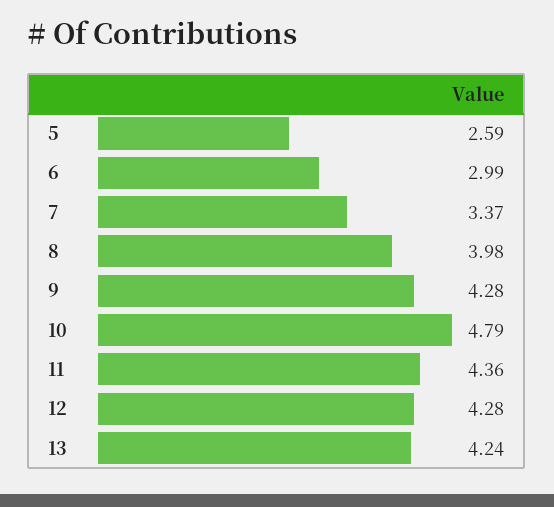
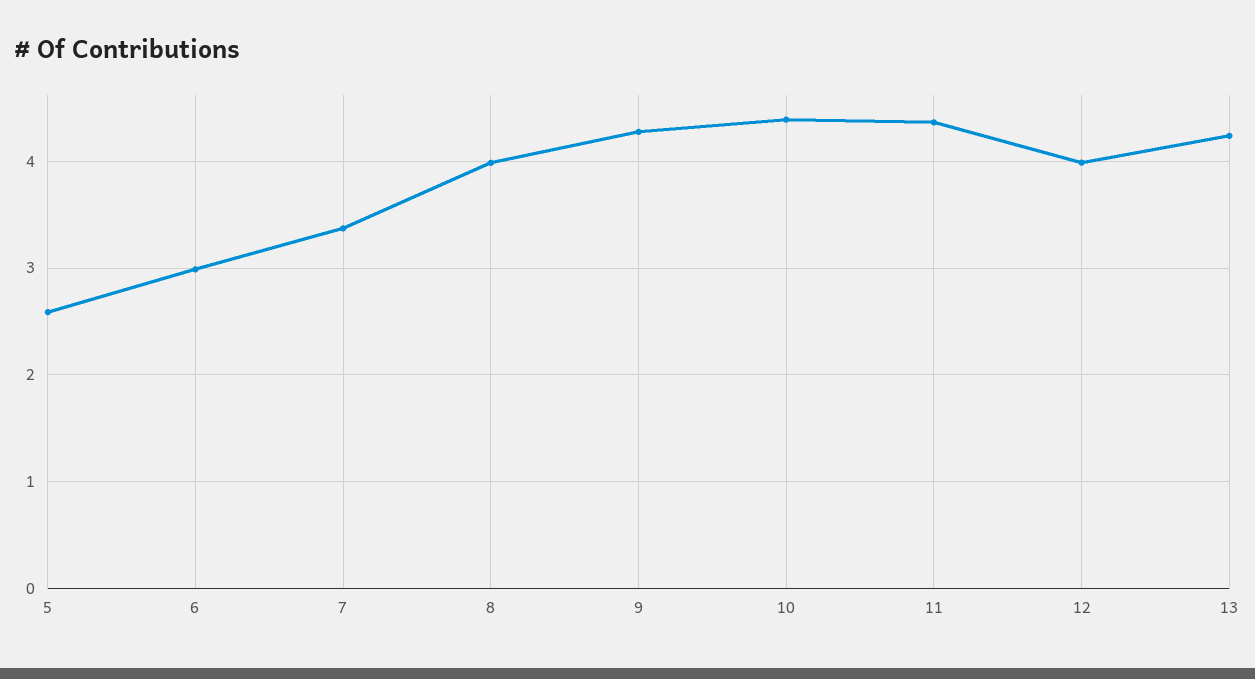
10: 4.79 -> 4.4
12: 4.28 -> 4

